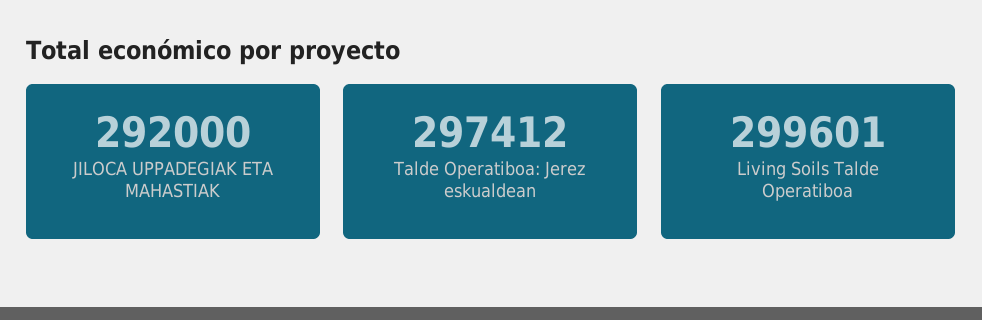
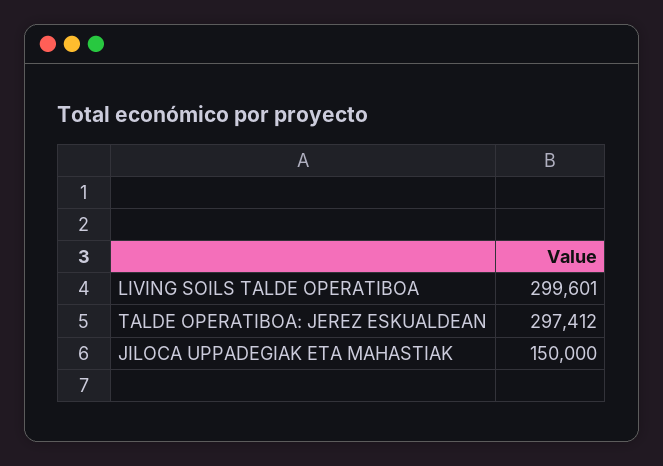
JILOCA UPPADEGIAK ETA MAHASTIAK: 292000 -> 150000

